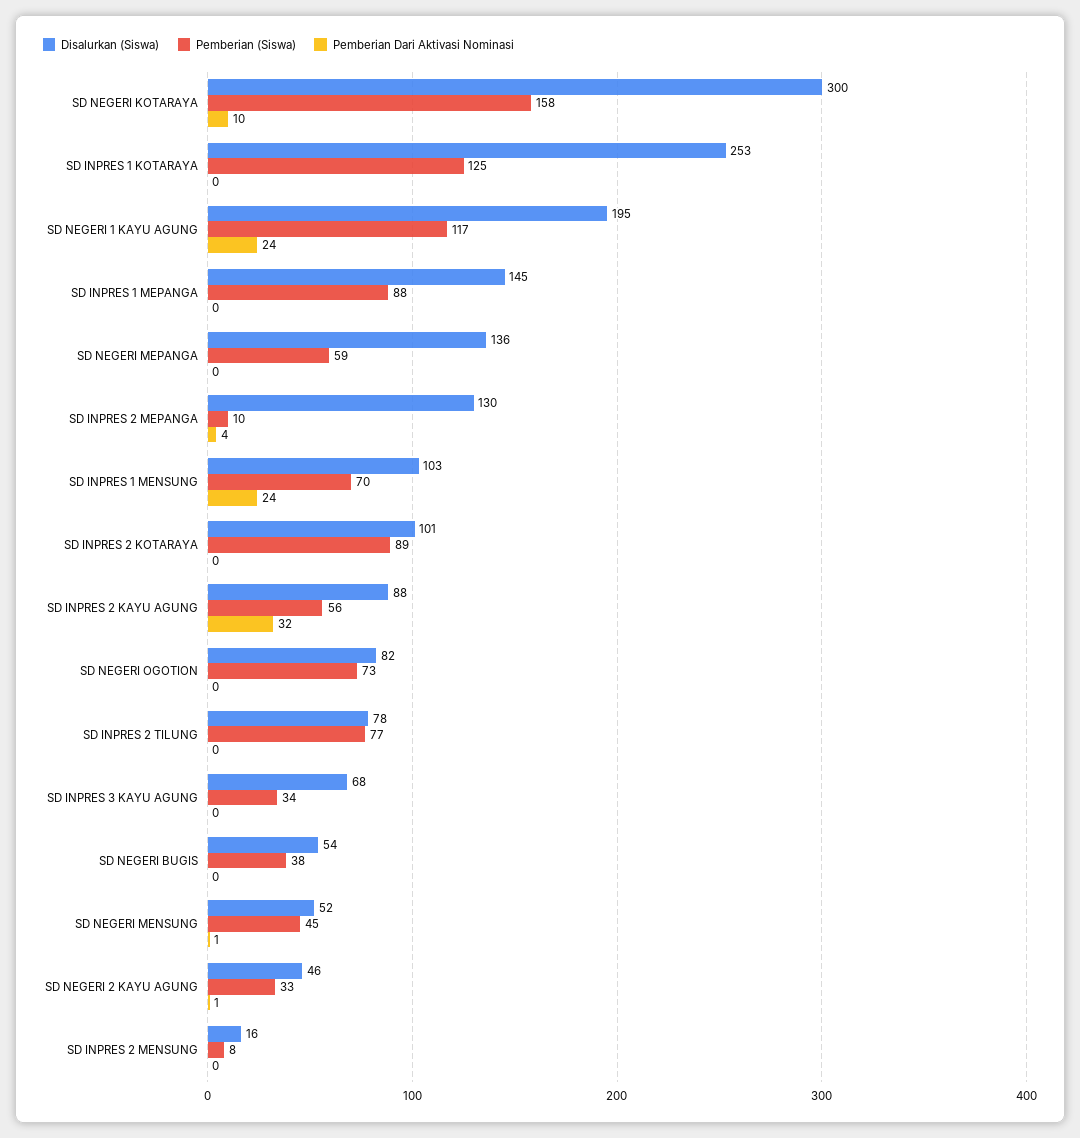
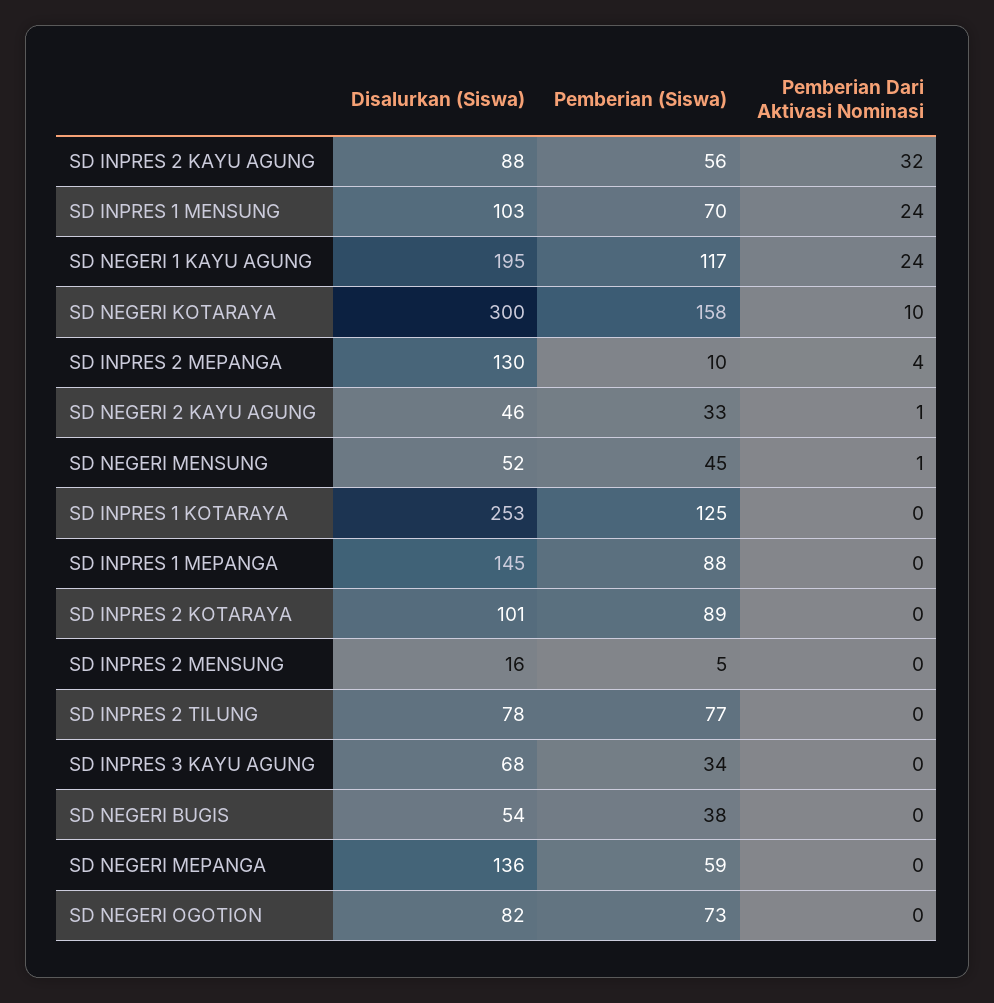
Pemberian (Siswa), SD INPRES 2 MENSUNG: 8 -> 5

